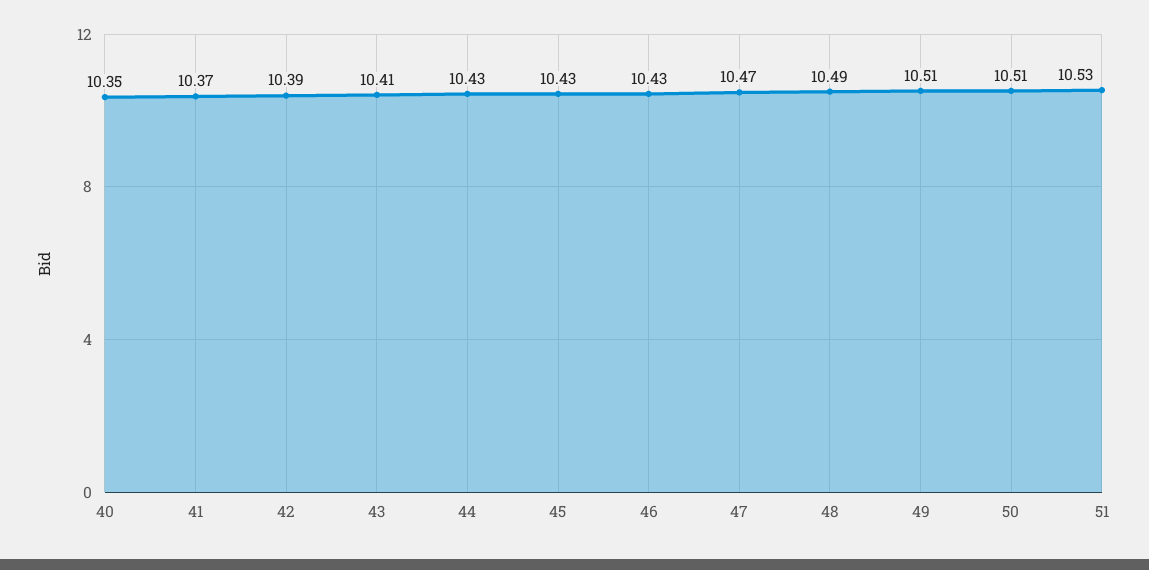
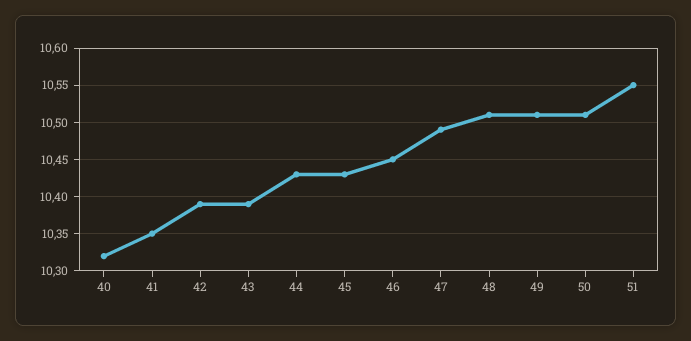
40: 10.35 -> 10.32
41: 10.37 -> 10.35
43: 10.41 -> 10.39
46: 10.43 -> 10.45
47: 10.47 -> 10.49
48: 10.49 -> 10.51
51: 10.53 -> 10.55

